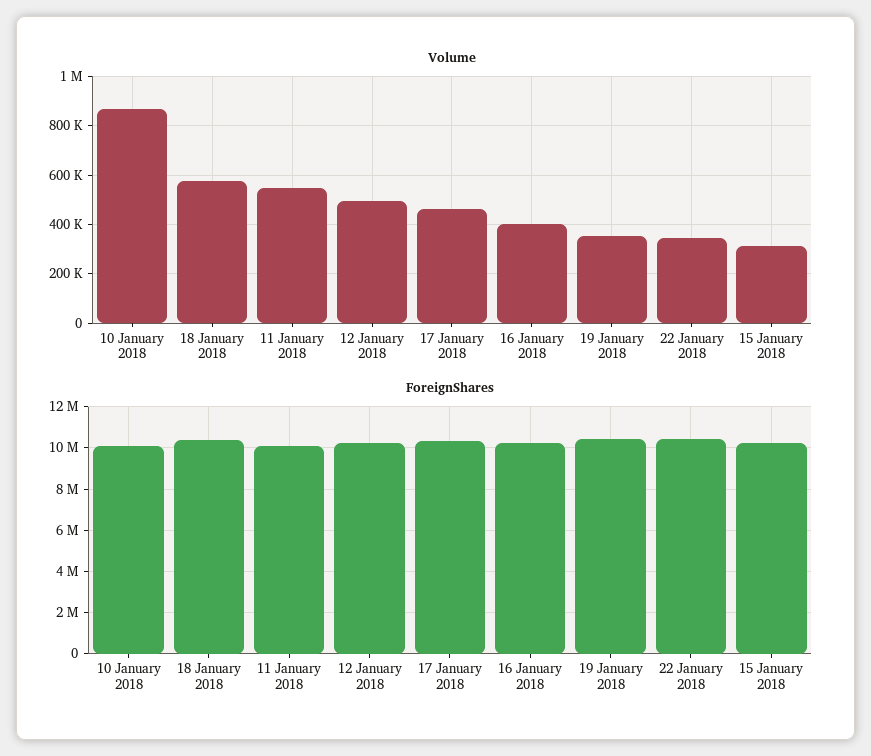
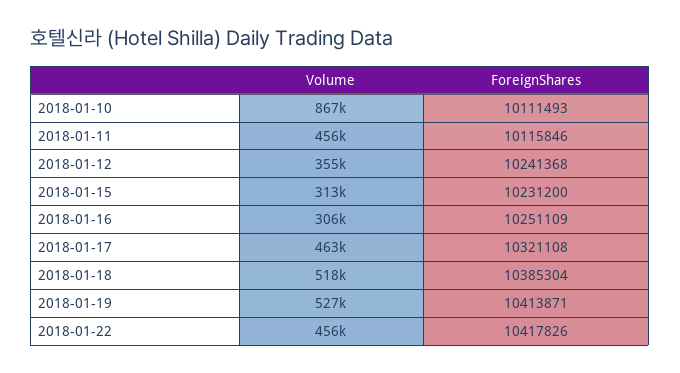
Volume, 18 January 2018: 575000 -> 518000
Volume, 11 January 2018: 550000 -> 456000
Volume, 12 January 2018: 500000 -> 355000
Volume, 16 January 2018: 400000 -> 306000
Volume, 19 January 2018: 350000 -> 527000
Volume, 22 January 2018: 350000 -> 456000

